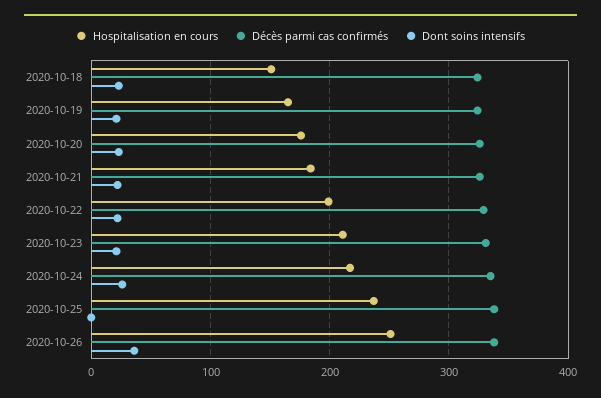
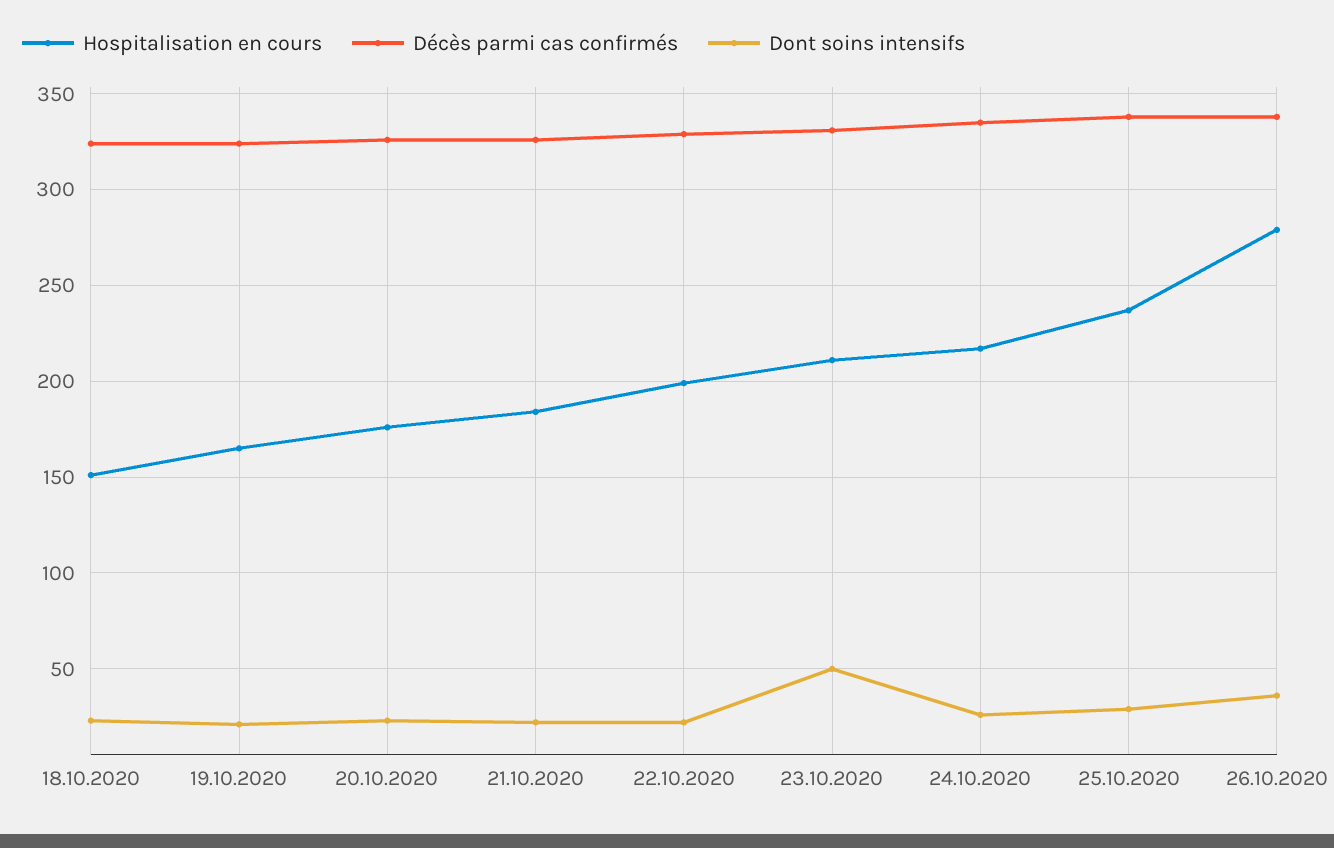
Dont soins intensifs, 2020-10-23: 20 -> 50
Dont soins intensifs, 2020-10-25: 0 -> 30
Hospitalisation en cours, 2020-10-26: 250 -> 280

